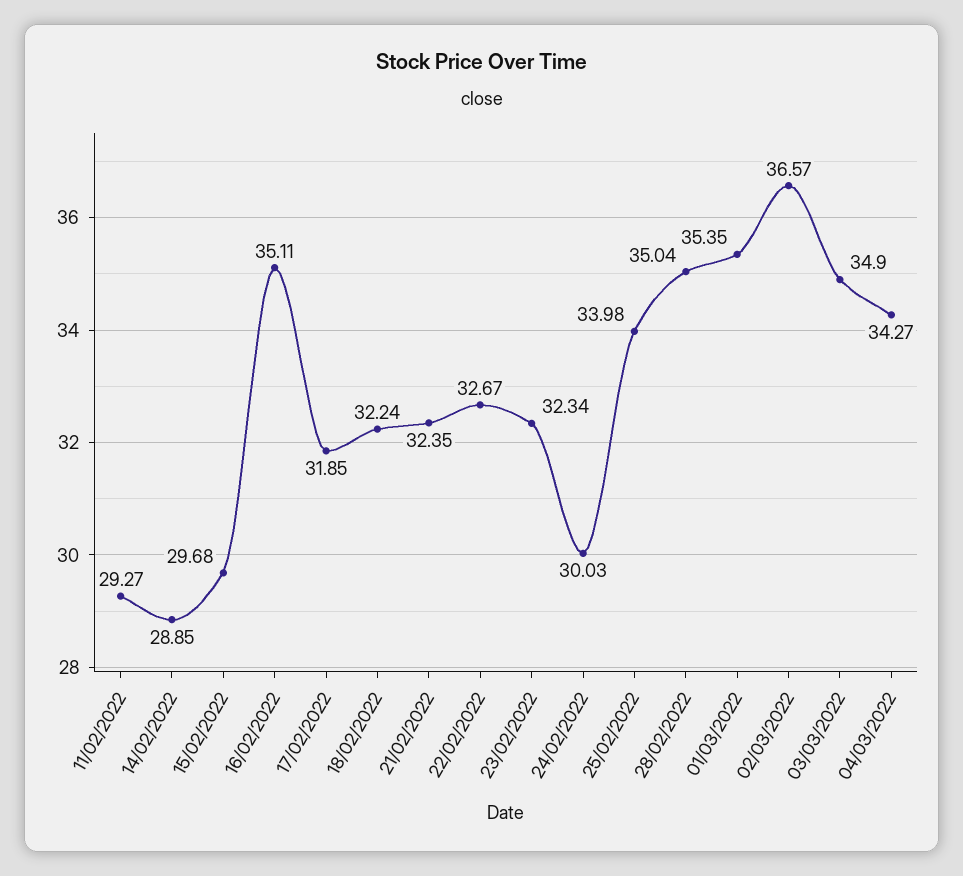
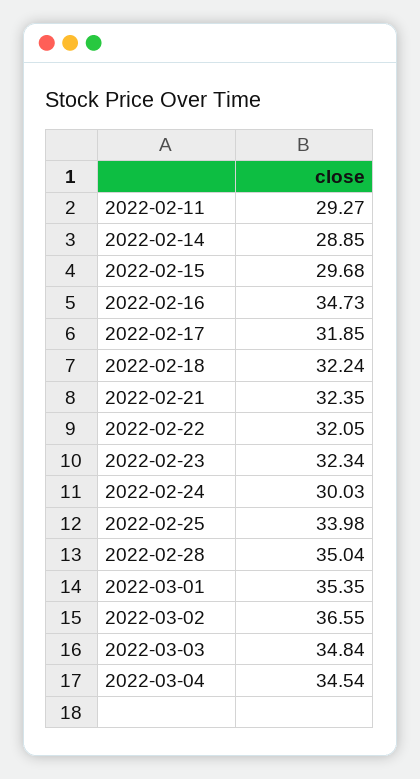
16/02/2022: 35.11 -> 34.73
22/02/2022: 32.67 -> 32.05
02/03/2022: 36.57 -> 36.55
03/03/2022: 34.9 -> 34.84
04/03/2022: 34.27 -> 34.54

